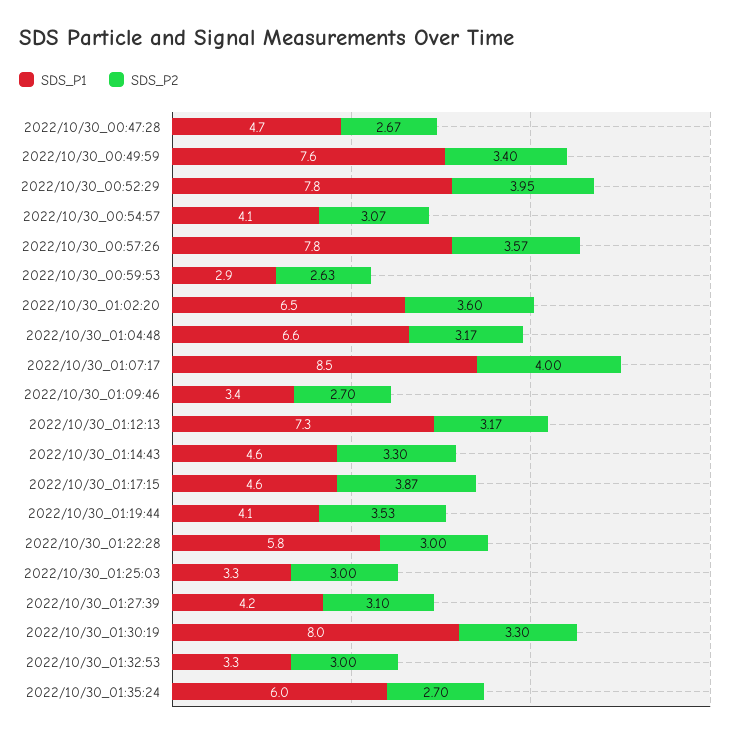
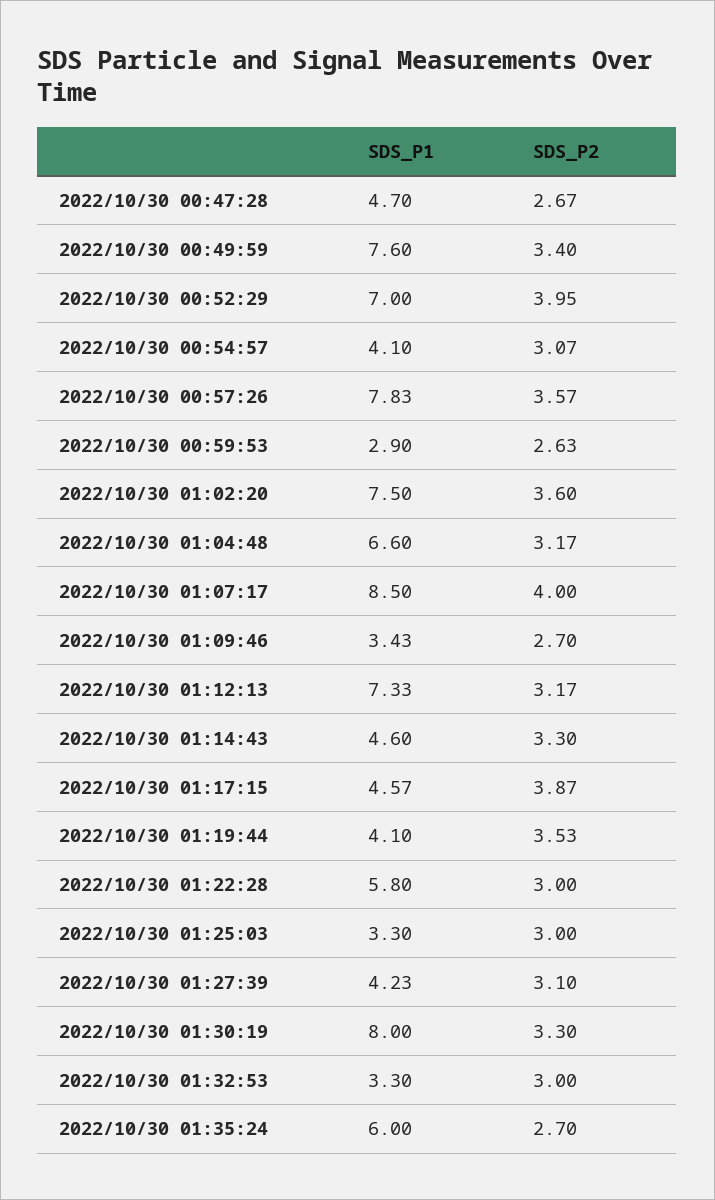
SDS_P1, 2022/10/30_00:52:29: 7.8 -> 7
SDS_P1, 2022/10/30_01:02:20: 6.5 -> 7.5

